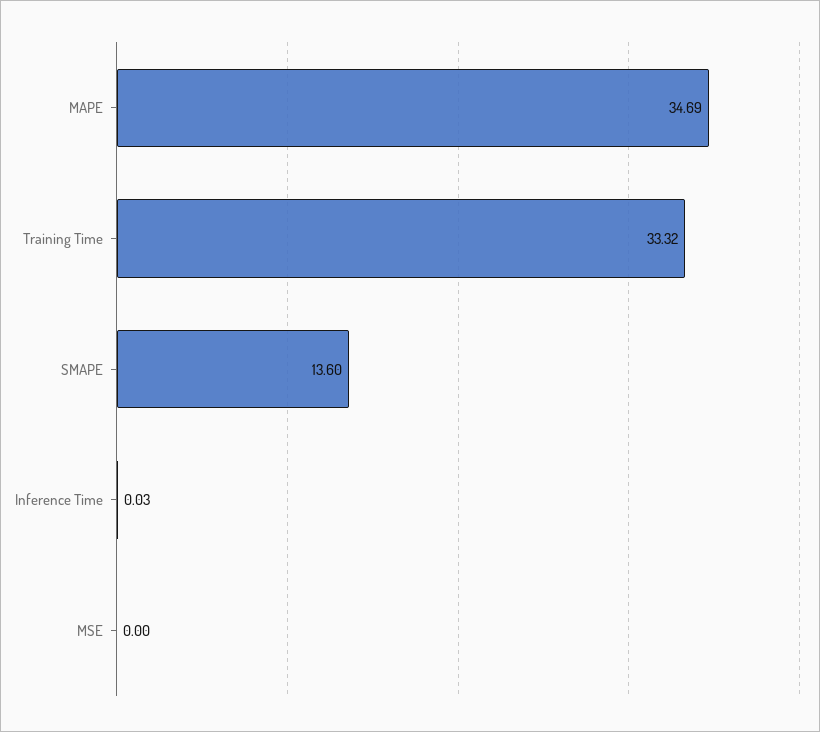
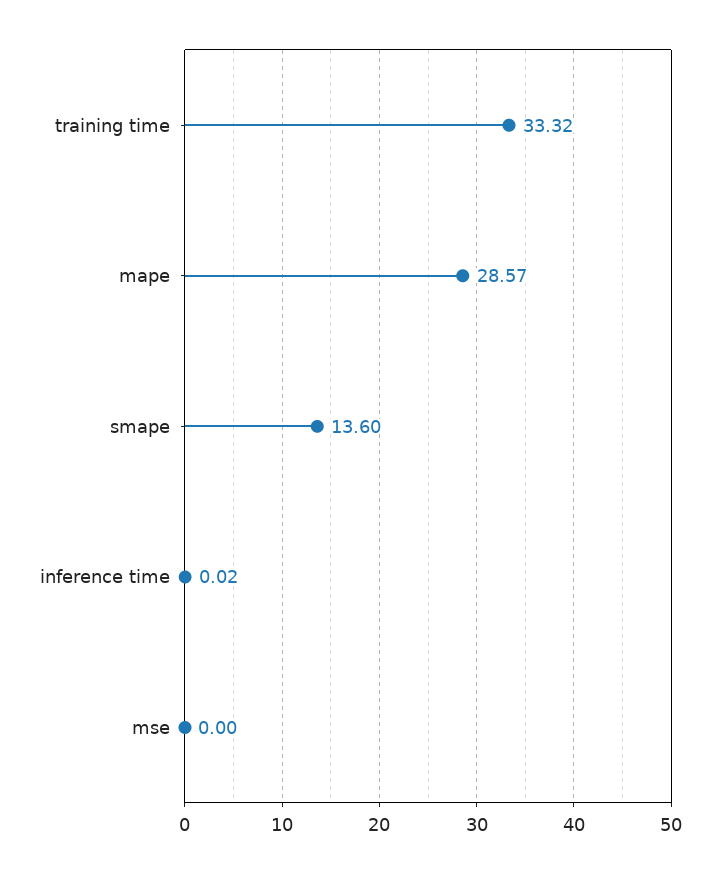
MAPE: 34.69 -> 28.57
Inference Time: 0.03 -> 0.02

